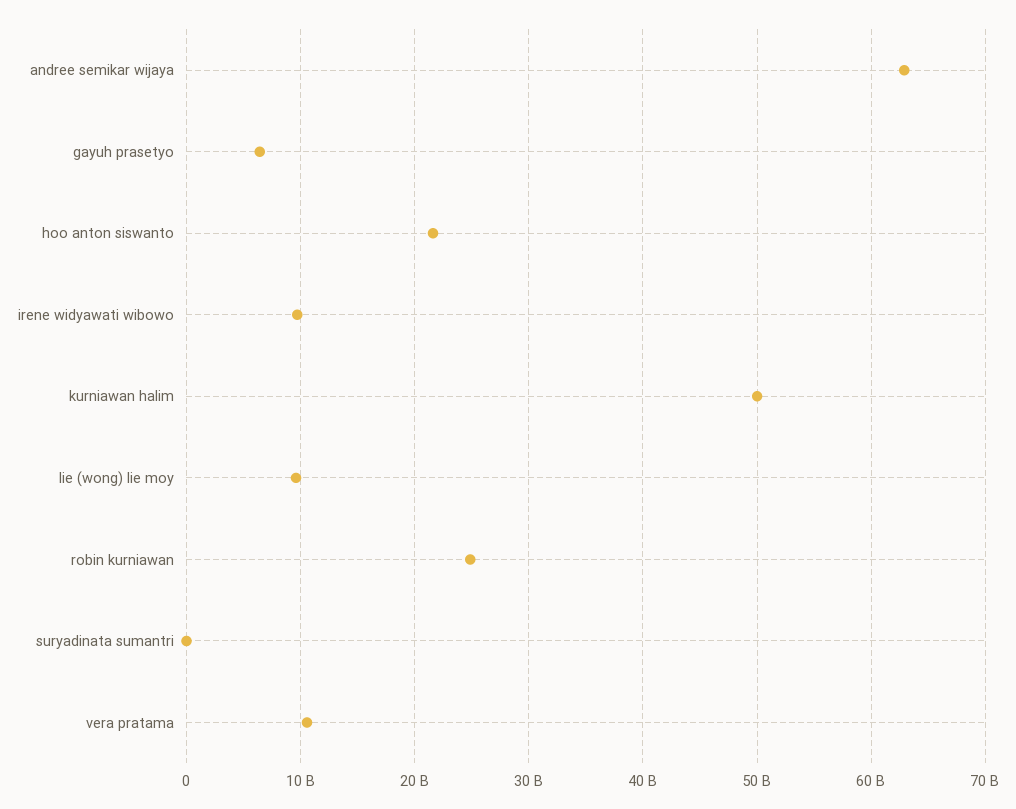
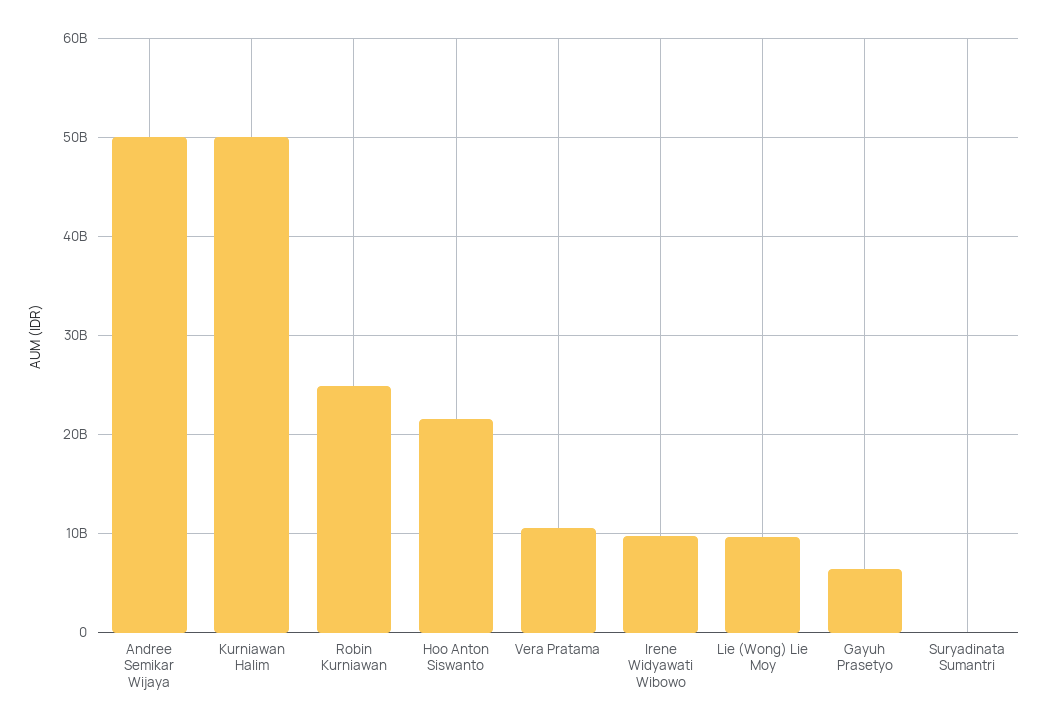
andree semikar wijaya: 63000000000 -> 50000000000

